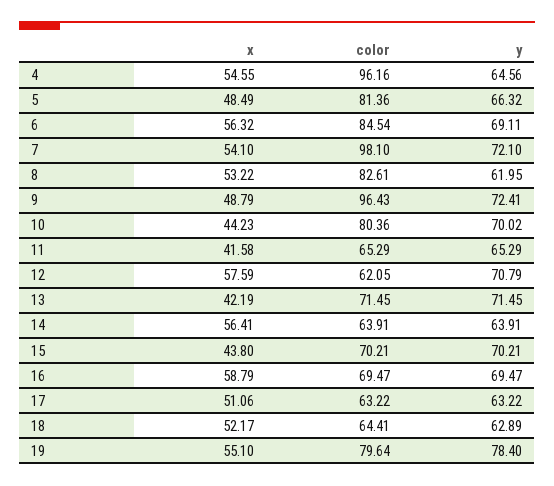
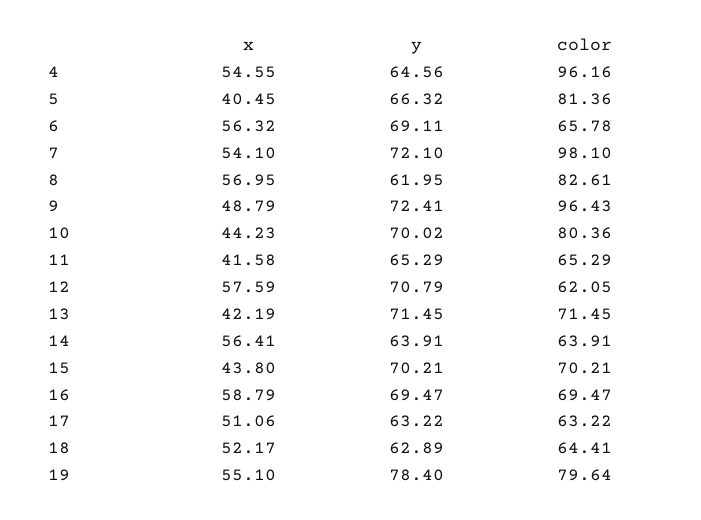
x, 5: 48.49 -> 40.45
color, 6: 84.54 -> 65.78
x, 8: 53.22 -> 56.95

